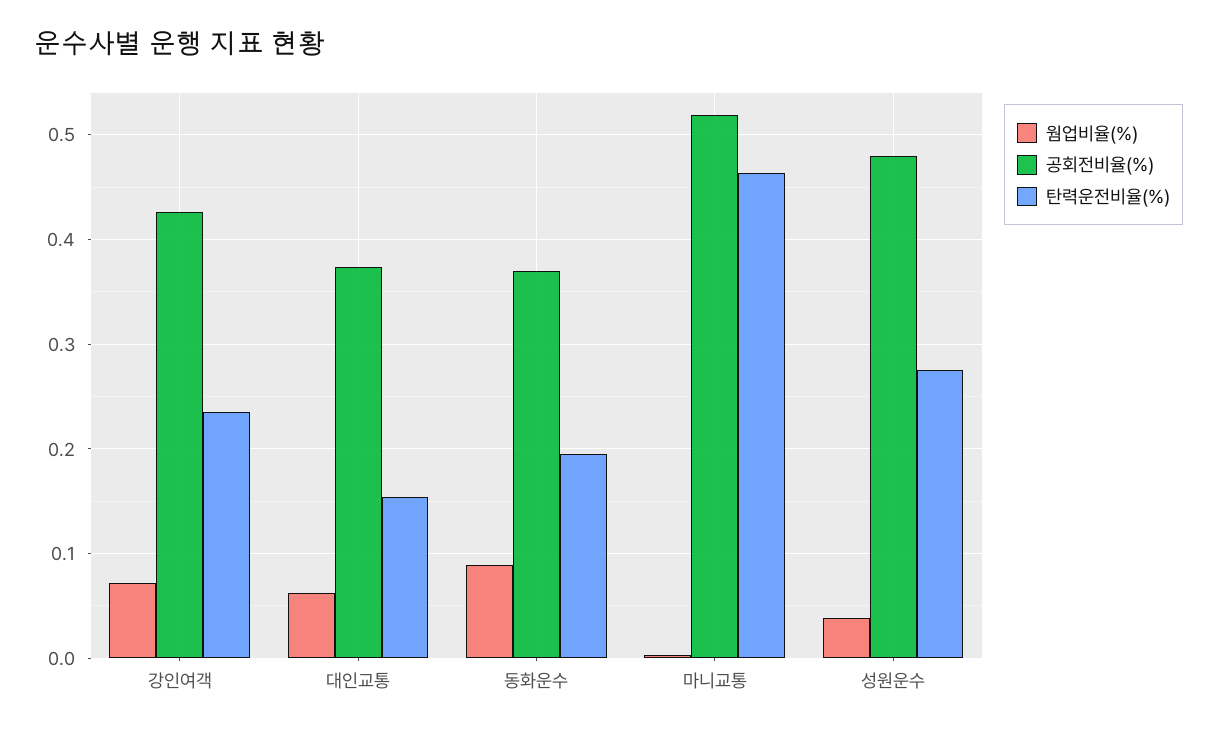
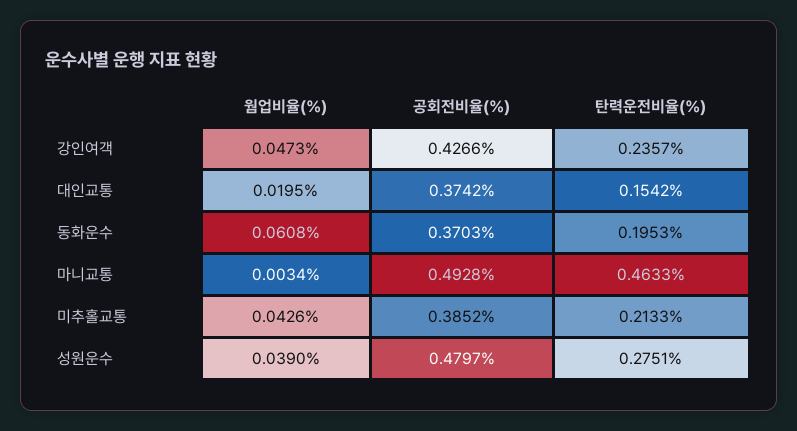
웜업비율(%), 강인여객: 0.07 -> 0.0473
웜업비율(%), 대인교통: 0.06 -> 0.0195
웜업비율(%), 동화운수: 0.09 -> 0.0608
공회전비율(%), 마니교통: 0.52 -> 0.4928
웜업비율(%), 미추홀교통: none -> 0.0426
공회전비율(%), 미추홀교통: none -> 0.3852
탄력운전비율(%), 미추홀교통: none -> 0.2133

